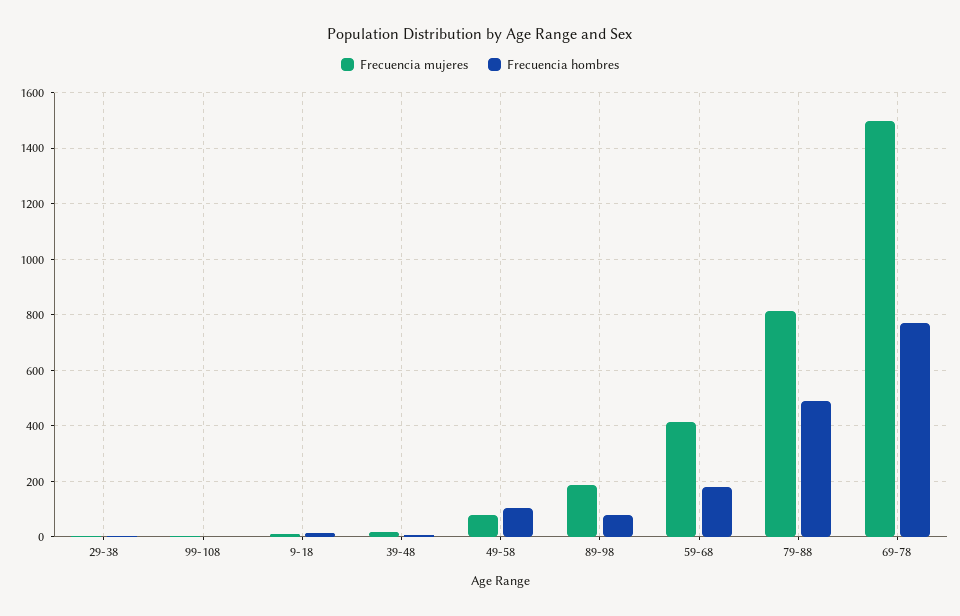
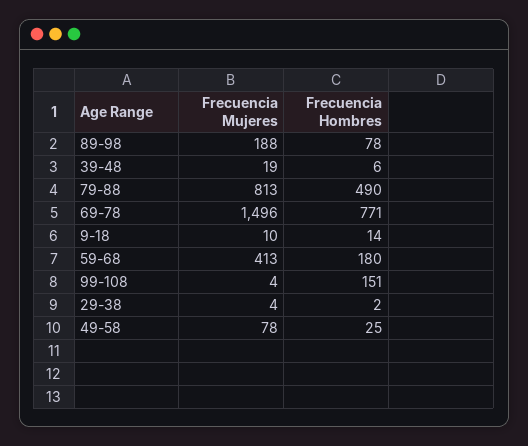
Frecuencia hombres, 99-108: 0 -> 151
Frecuencia hombres, 49-58: 100 -> 25

